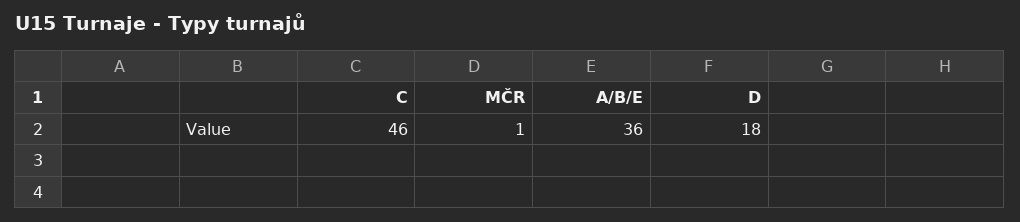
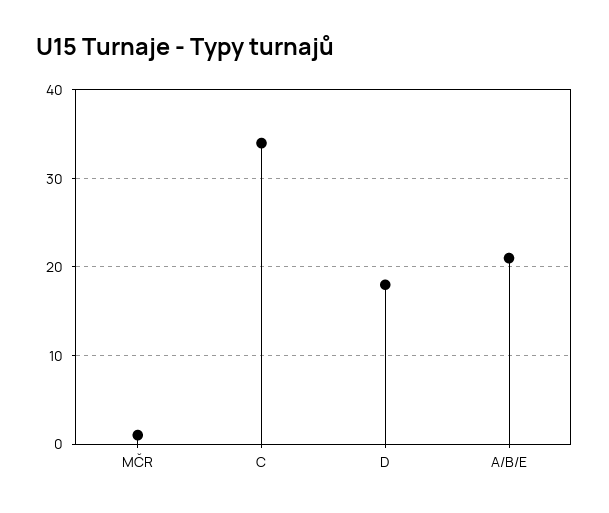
C: 46 -> 34
A/B/E: 36 -> 21

